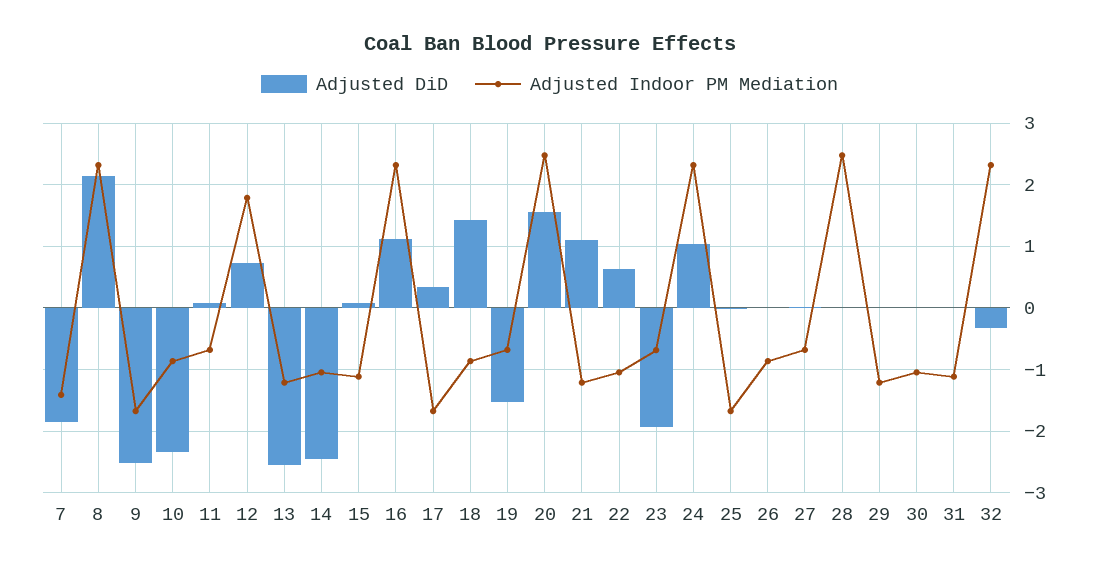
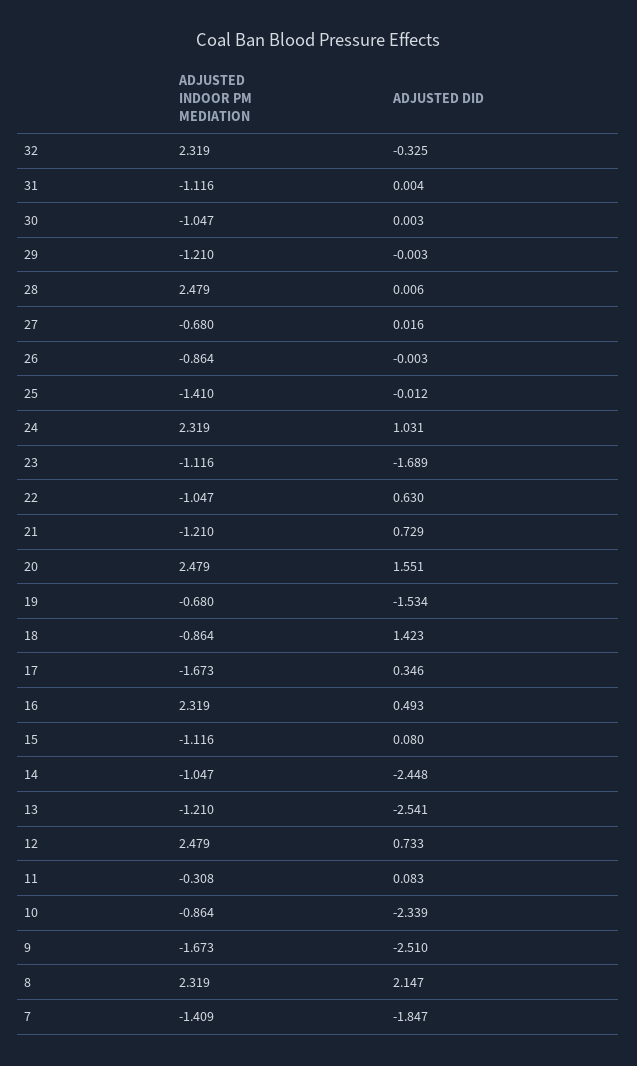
Adjusted Indoor PM Mediation, 11: -0.7 -> -0.308
Adjusted Indoor PM Mediation, 12: 1.8 -> 2.479
Adjusted DiD, 16: 1.1 -> 0.493
Adjusted DiD, 21: 1.1 -> 0.729
Adjusted DiD, 23: -1.9 -> -1.689
Adjusted Indoor PM Mediation, 23: -0.7 -> -1.116
Adjusted Indoor PM Mediation, 25: -1.7 -> -1.41

